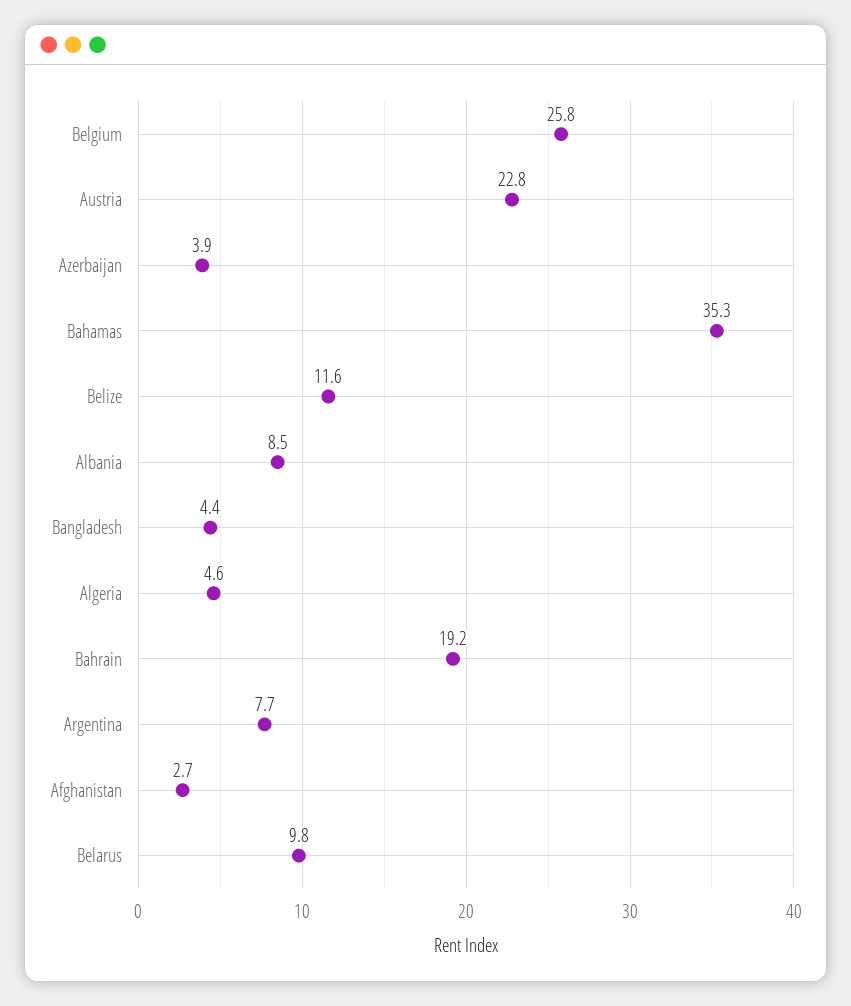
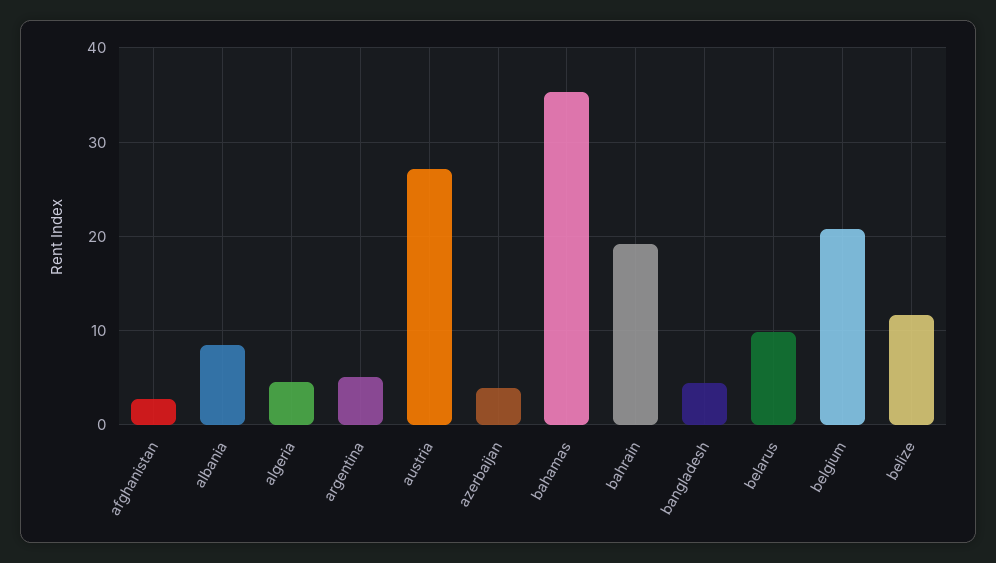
Belgium: 25.8 -> 21
Austria: 22.8 -> 27
Argentina: 7.7 -> 5

